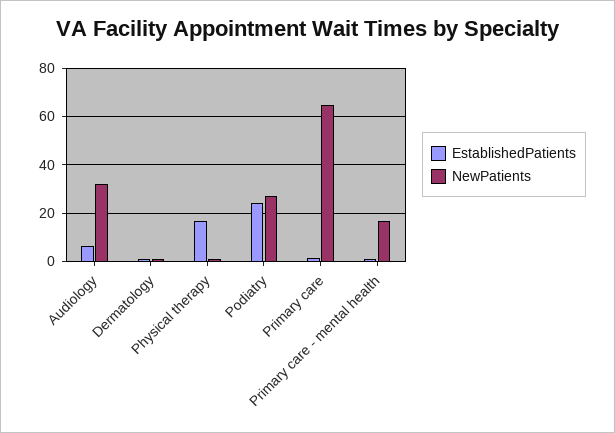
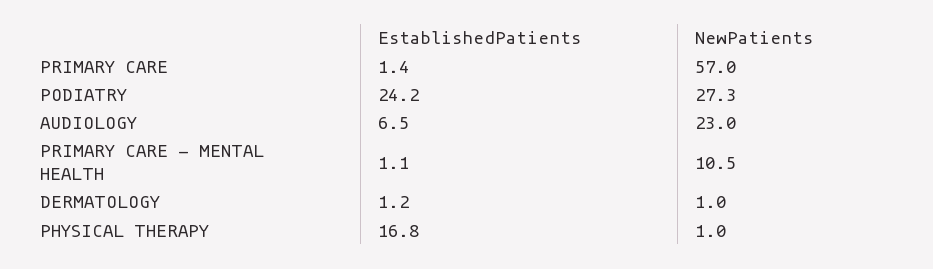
NewPatients, Audiology: 32.5 -> 23
NewPatients, Primary care: 65 -> 57
NewPatients, Primary care - mental health: 17.5 -> 10.5

